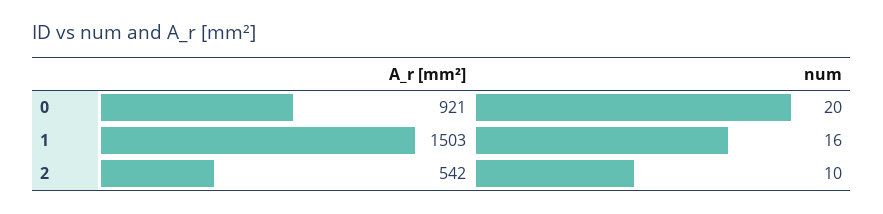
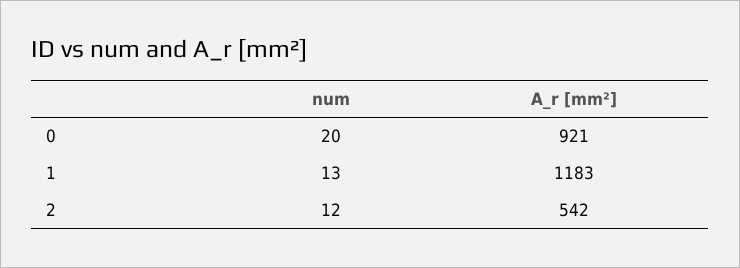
A_r [mm²], 1: 1503 -> 1183
num, 1: 16 -> 13
num, 2: 10 -> 12

